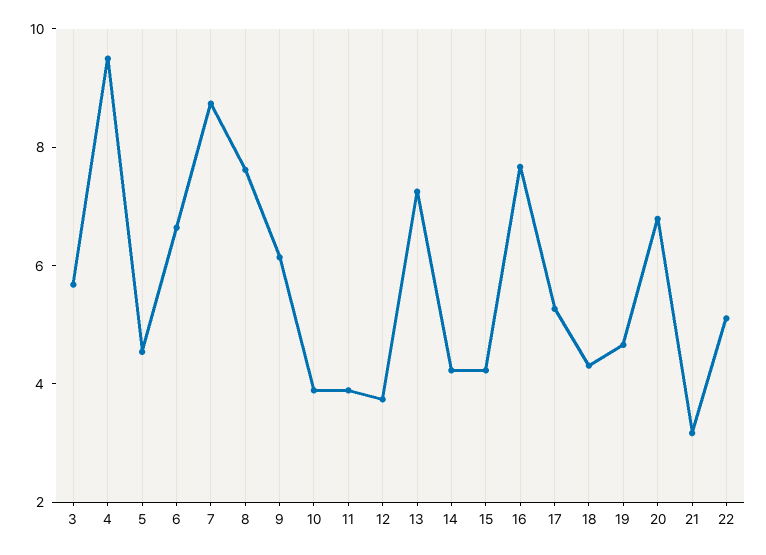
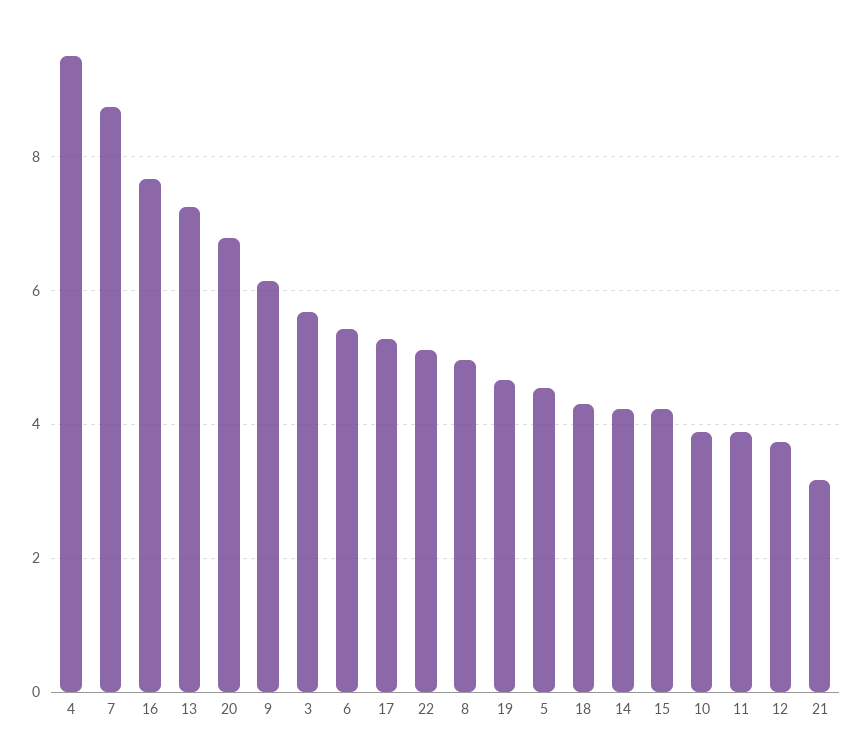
6: 6.5 -> 5.4
8: 7.5 -> 5

